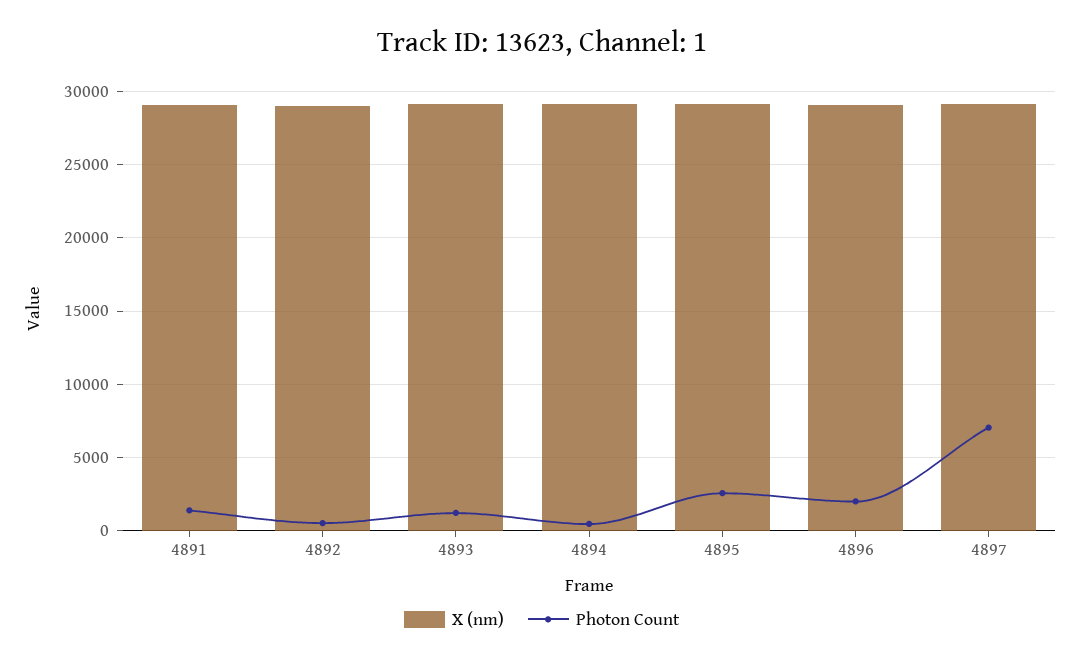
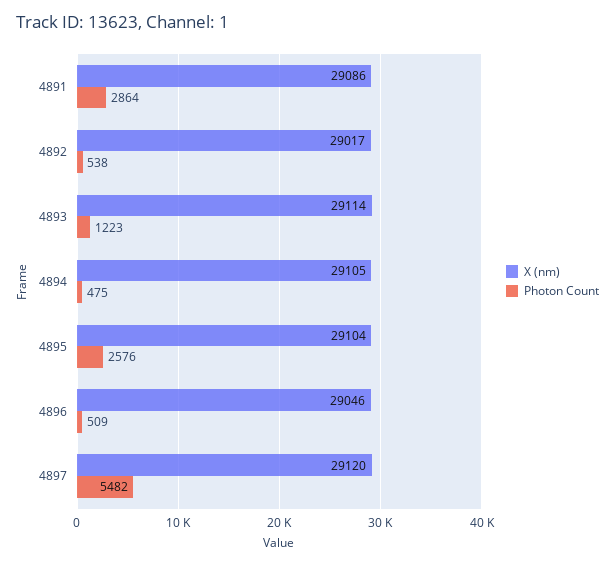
Photon Count, 4891: 1500 -> 2864
Photon Count, 4896: 2000 -> 509
Photon Count, 4897: 7000 -> 5482

